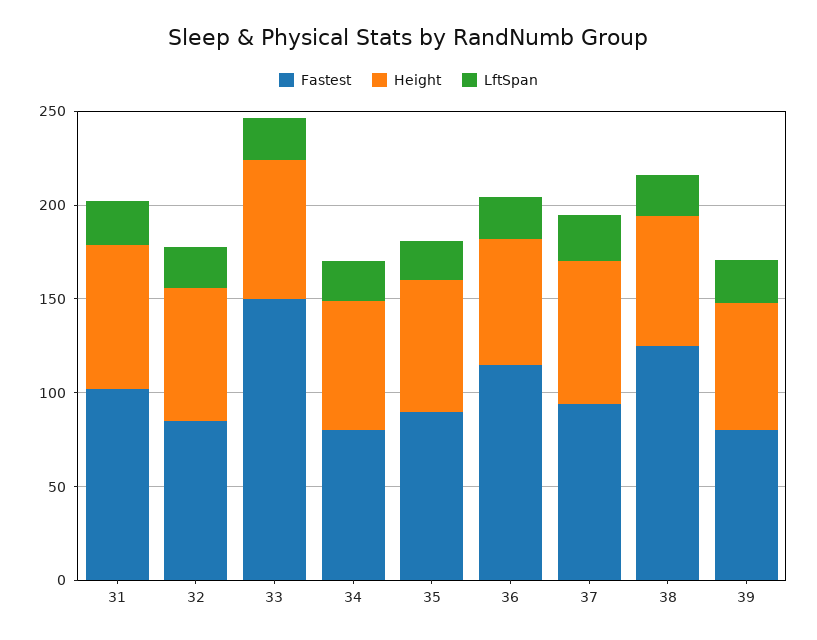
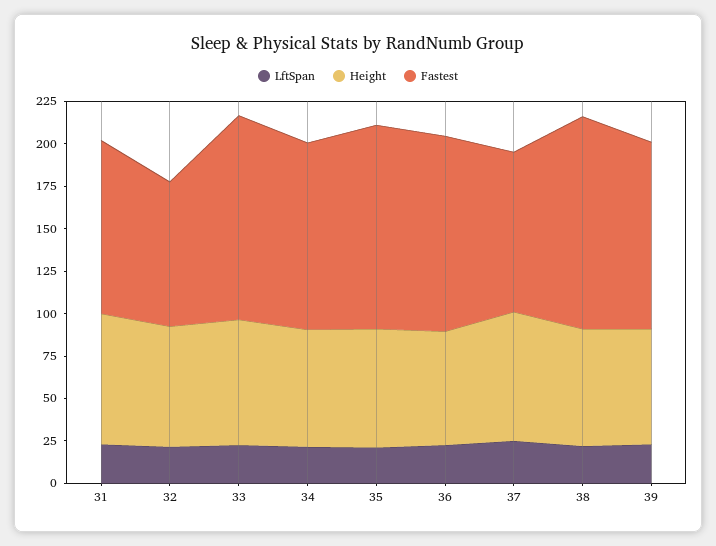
Fastest, 33: 150 -> 120
Fastest, 34: 80 -> 110
Fastest, 35: 90 -> 120
Fastest, 39: 80 -> 110

